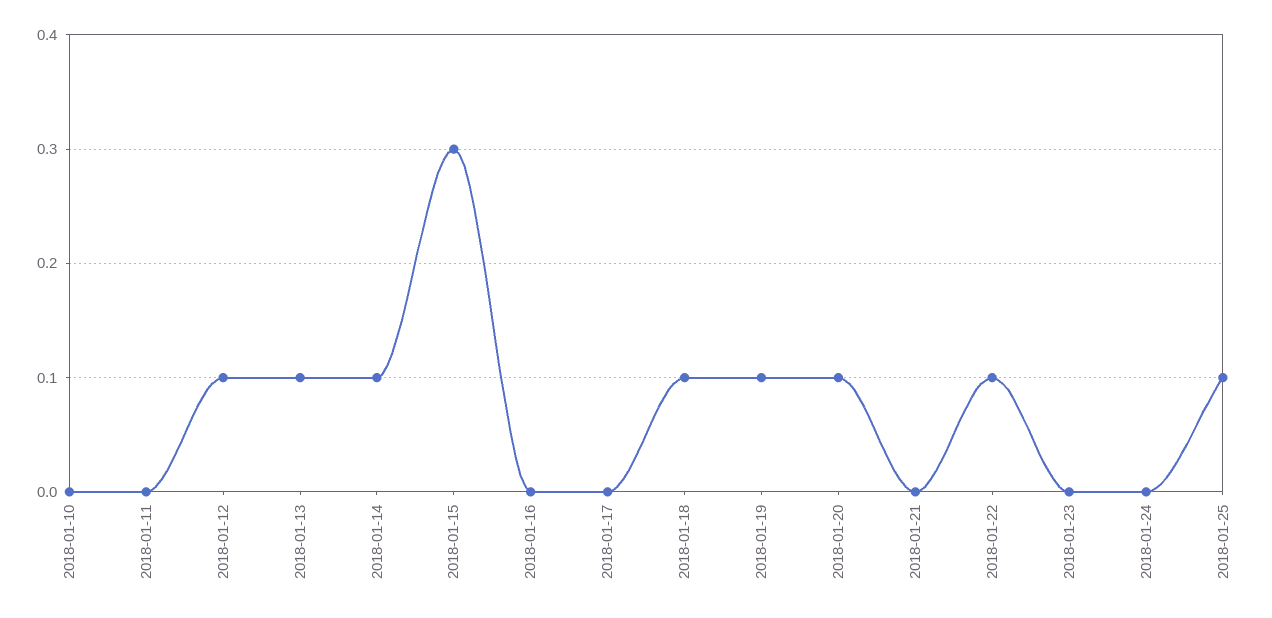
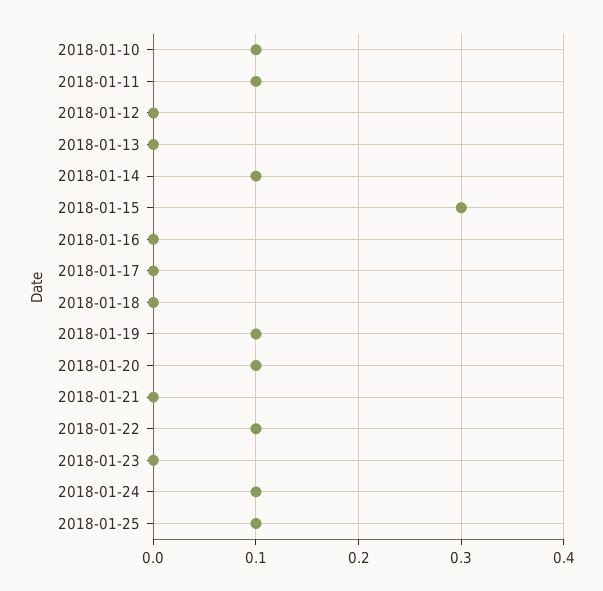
2018-01-10: 0 -> 0.1
2018-01-11: 0 -> 0.1
2018-01-12: 0.1 -> 0
2018-01-13: 0.1 -> 0
2018-01-18: 0.1 -> 0
2018-01-24: 0 -> 0.1

